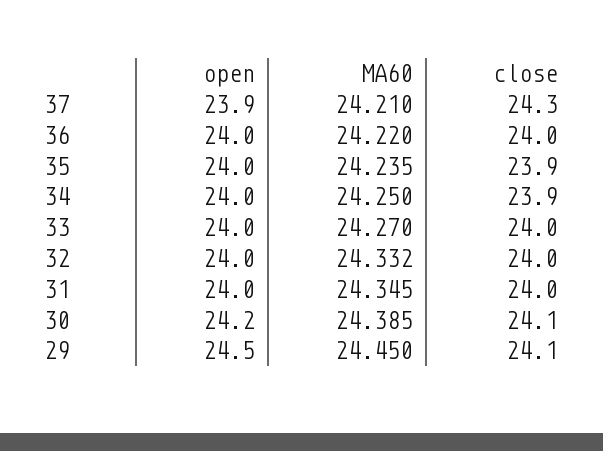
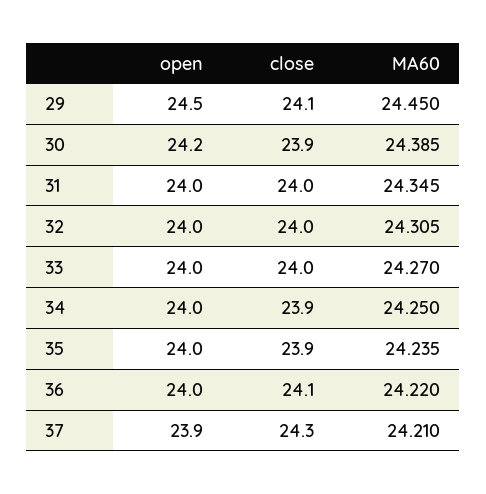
close, 36: 24 -> 24.1
MA60, 32: 24.332 -> 24.305
close, 30: 24.1 -> 23.9

